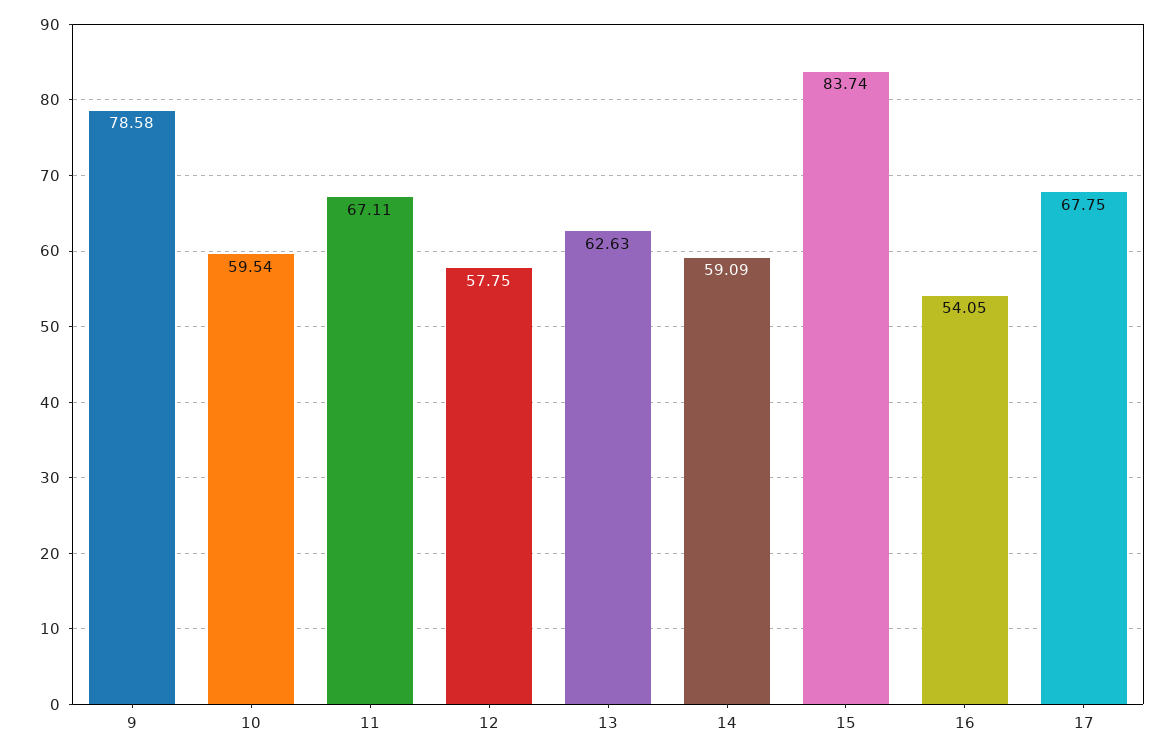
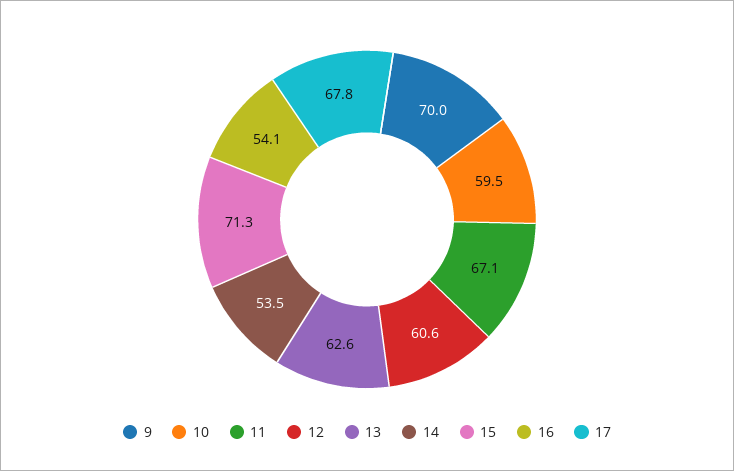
9: 78.58 -> 70
12: 57.75 -> 60.6
14: 59.09 -> 53.5
15: 83.74 -> 71.3

